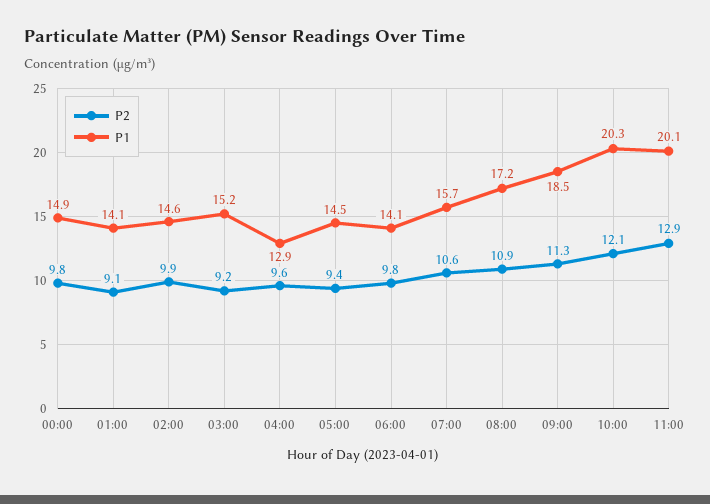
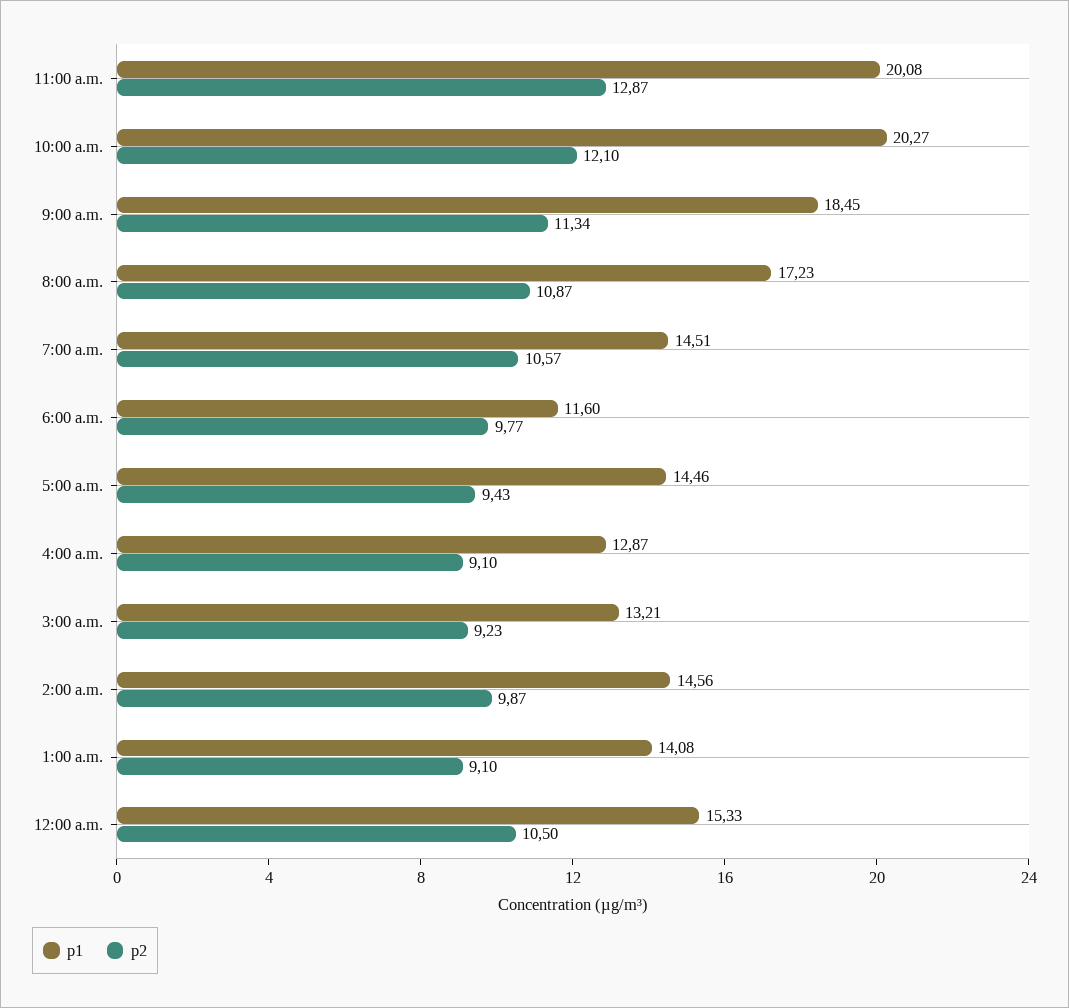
P2, 00:00: 9.8 -> 10.5
P1, 00:00: 14.9 -> 15.33
P1, 03:00: 15.2 -> 13.21
P2, 04:00: 9.6 -> 9.1
P1, 06:00: 14.1 -> 11.6
P1, 07:00: 15.7 -> 14.51

